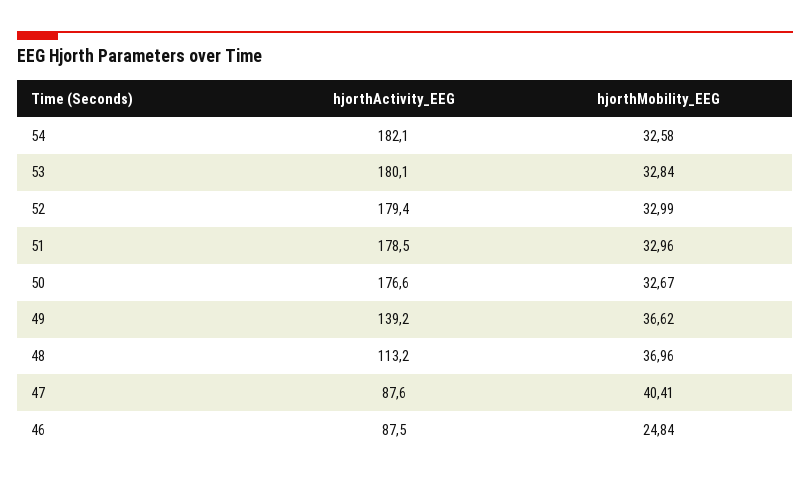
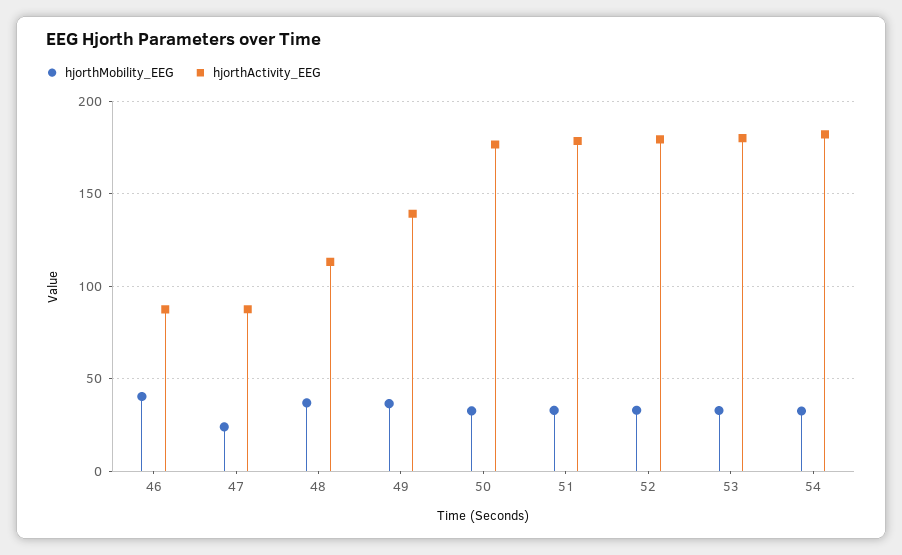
hjorthMobility_EEG, 47: 40.41 -> 25
hjorthMobility_EEG, 46: 24.84 -> 40

